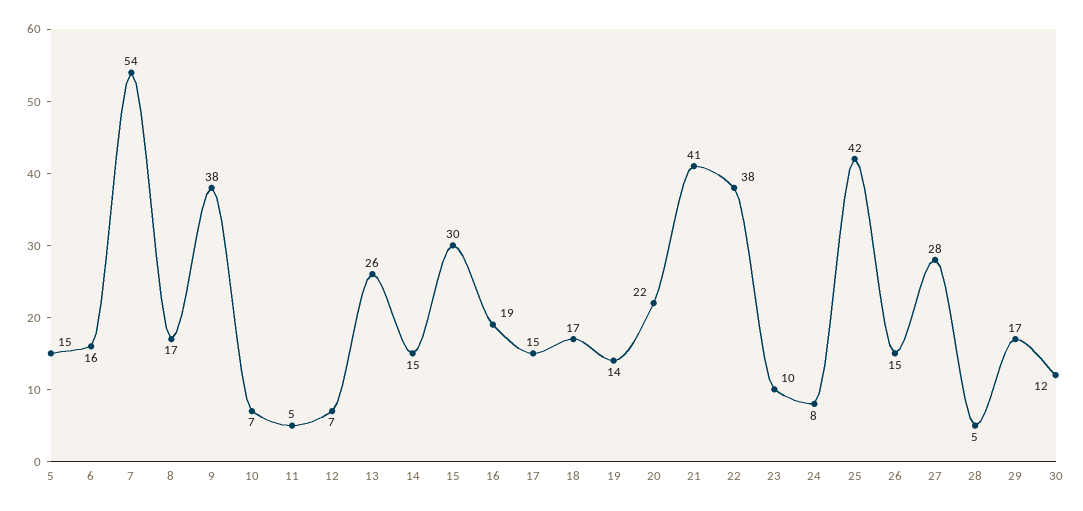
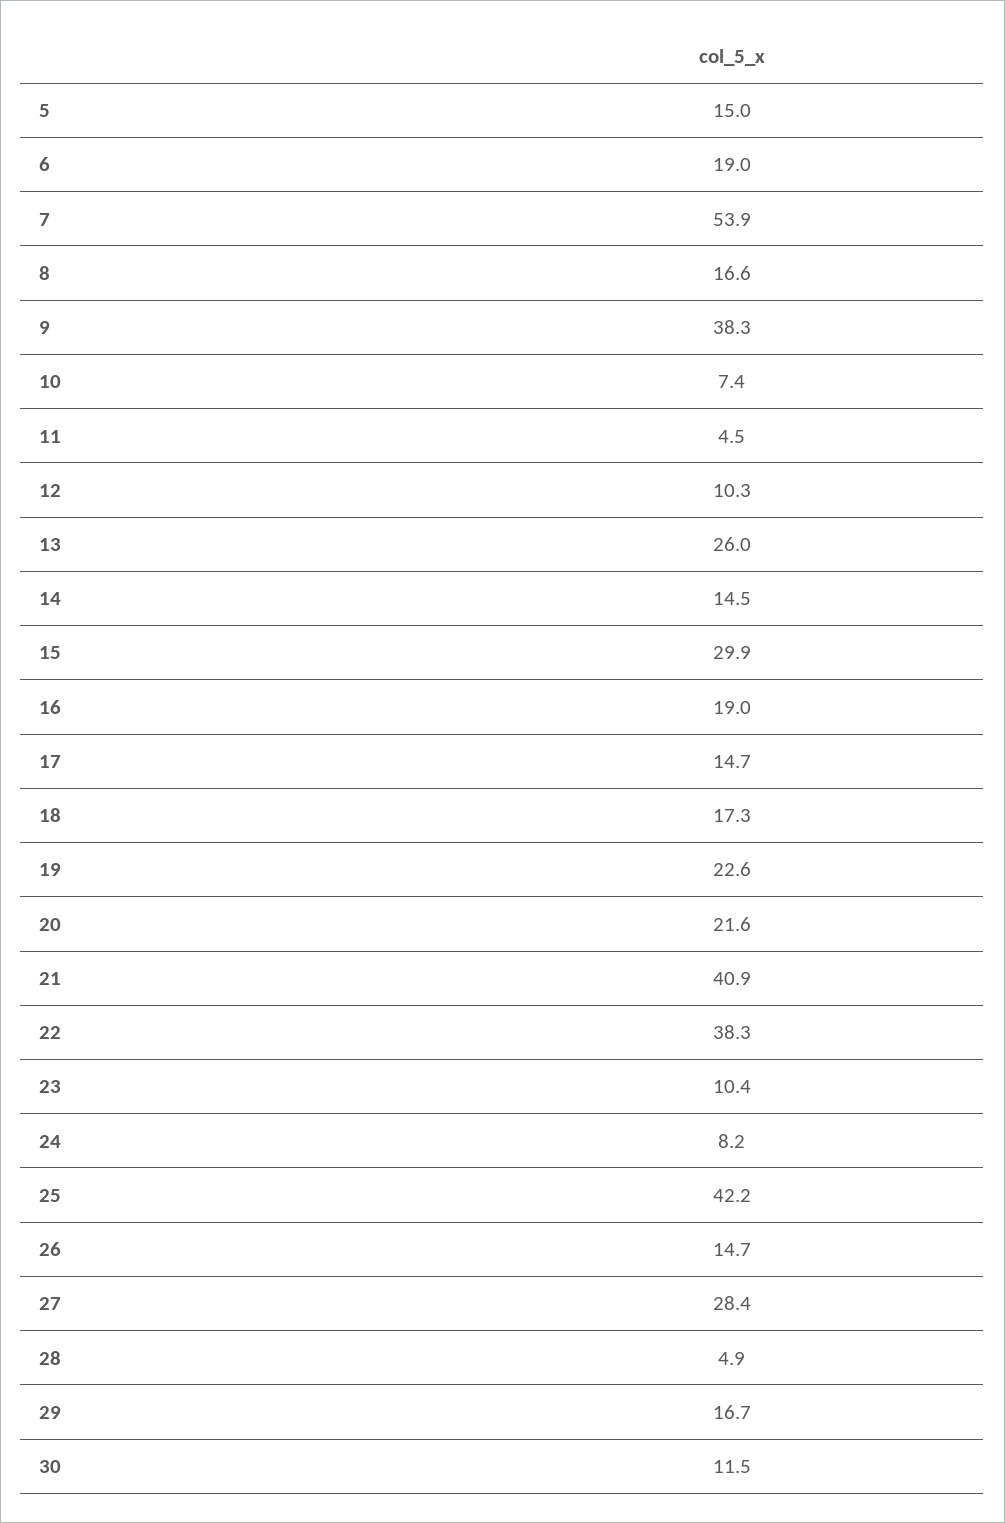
6: 16 -> 19
12: 7 -> 10.3
19: 14 -> 22.6

